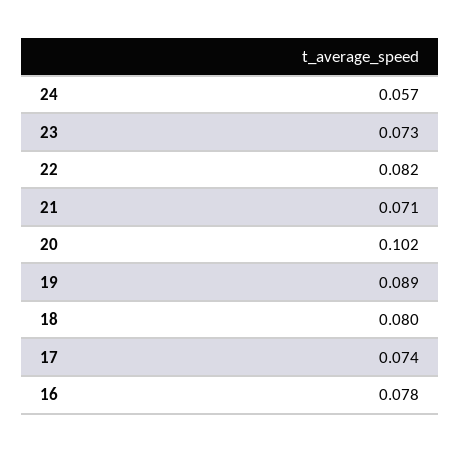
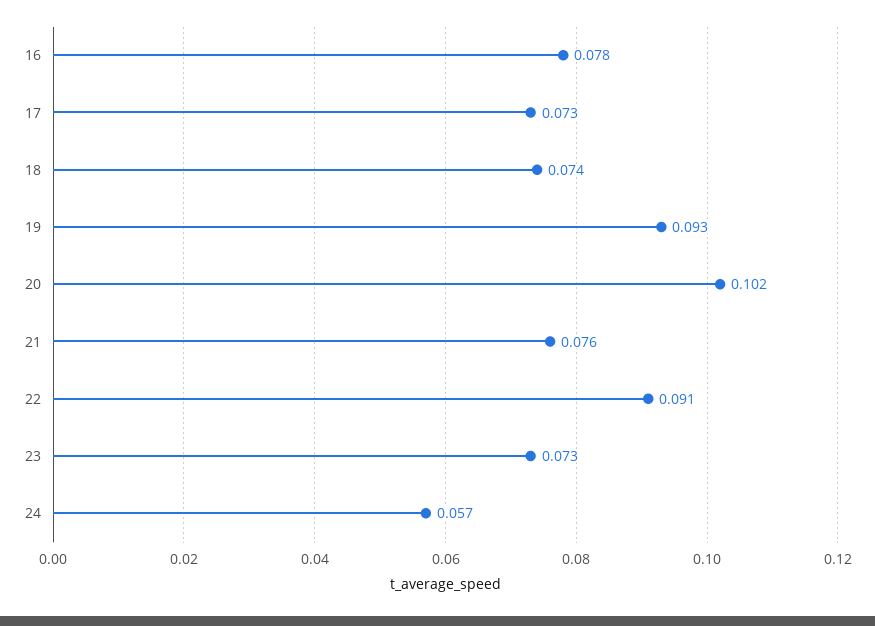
22: 0.082 -> 0.091
21: 0.071 -> 0.076
19: 0.089 -> 0.093
18: 0.08 -> 0.074
17: 0.074 -> 0.073

